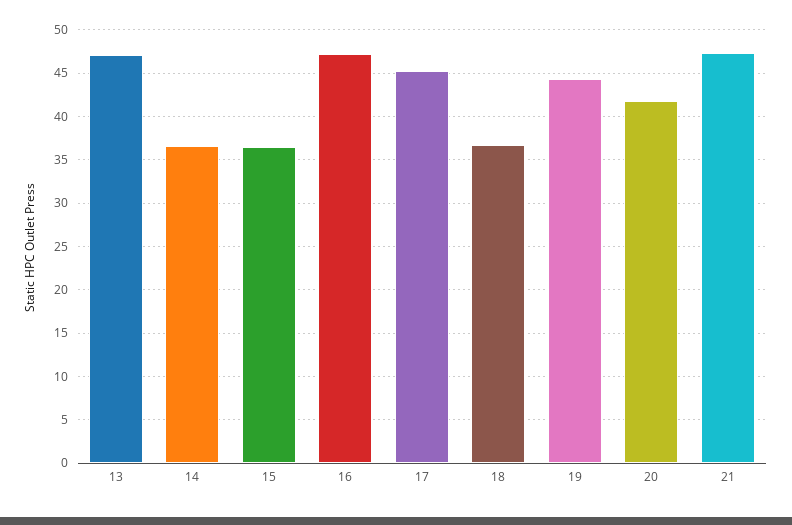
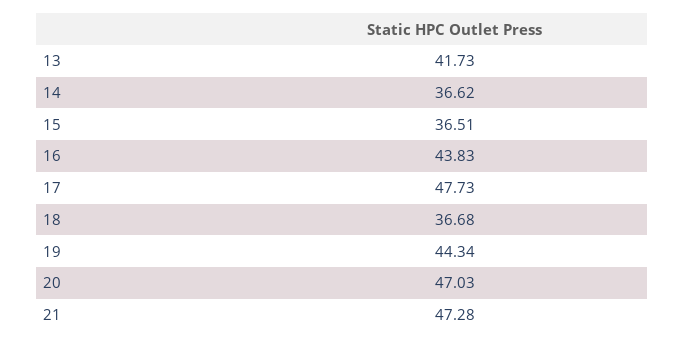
13: 47 -> 41.73
16: 47 -> 43.83
17: 45 -> 47.73
20: 42 -> 47.03

